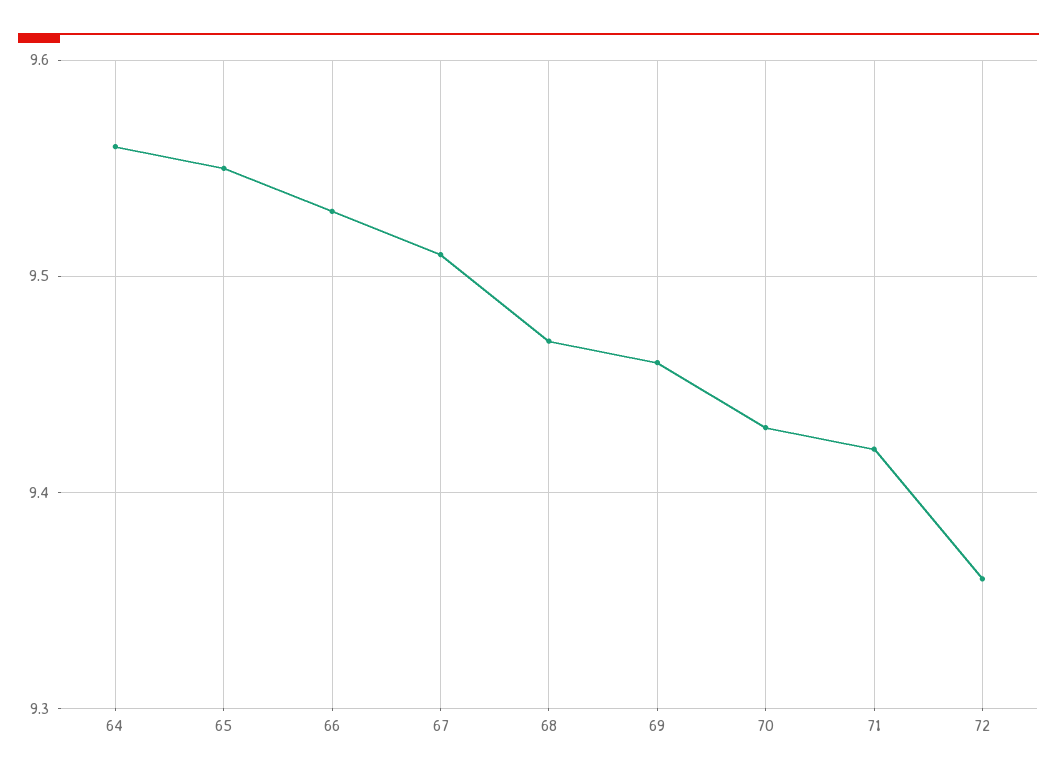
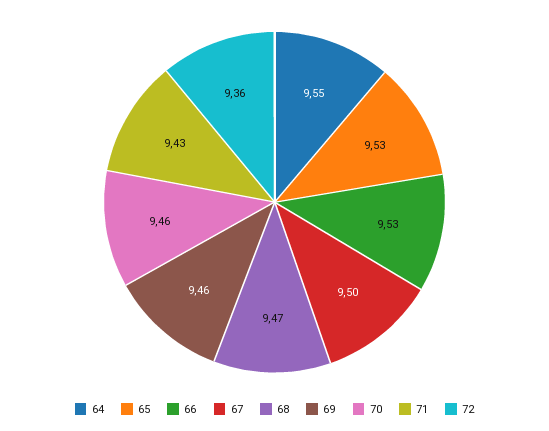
64: 9.56 -> 9.55
65: 9.55 -> 9.53
67: 9.51 -> 9.5
70: 9.43 -> 9.46
71: 9.42 -> 9.43

